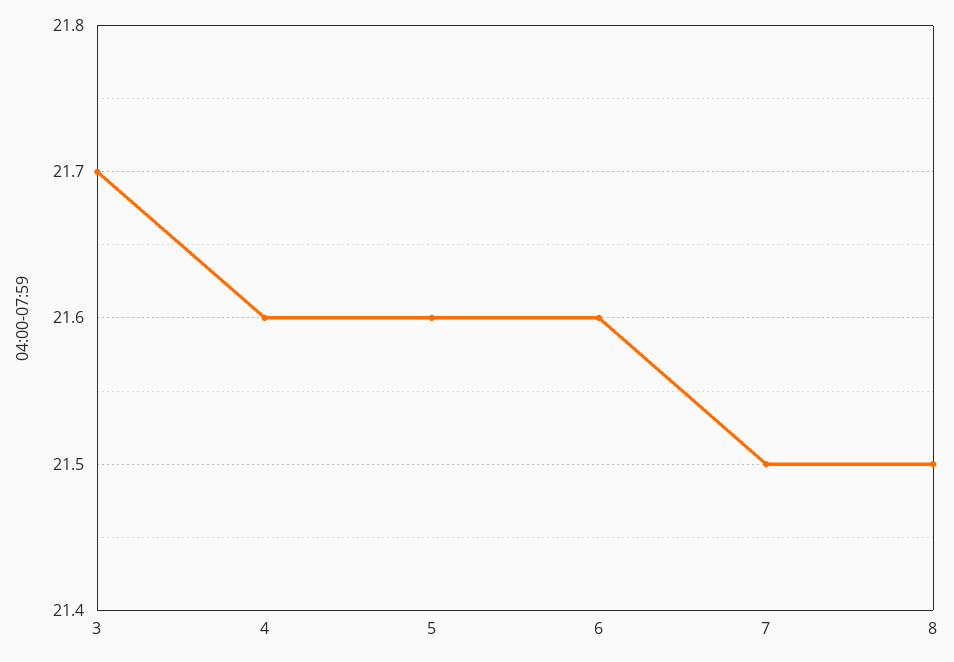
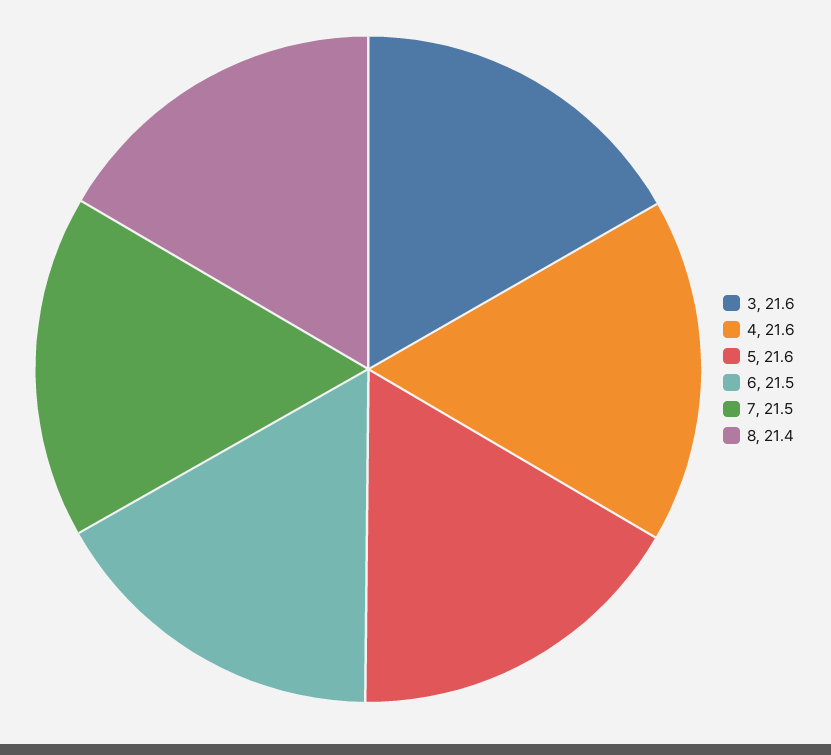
3: 21.7 -> 21.6
6: 21.6 -> 21.5
8: 21.5 -> 21.4

